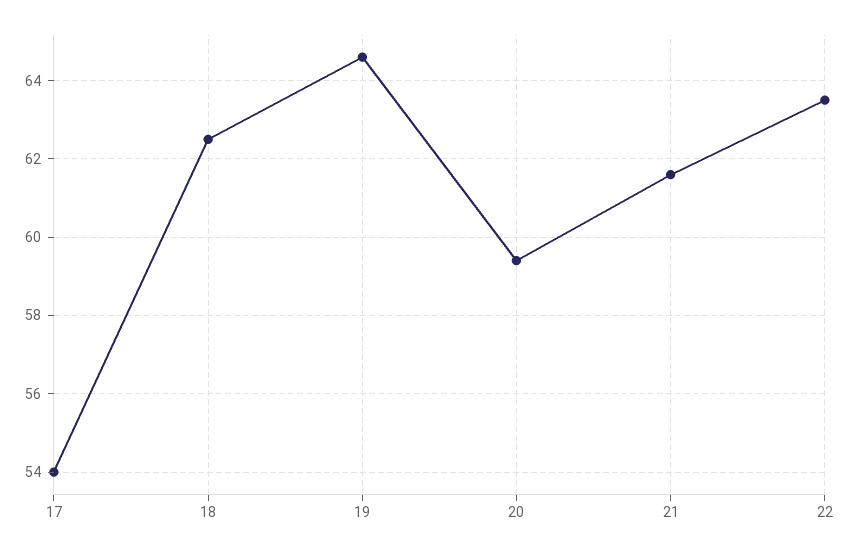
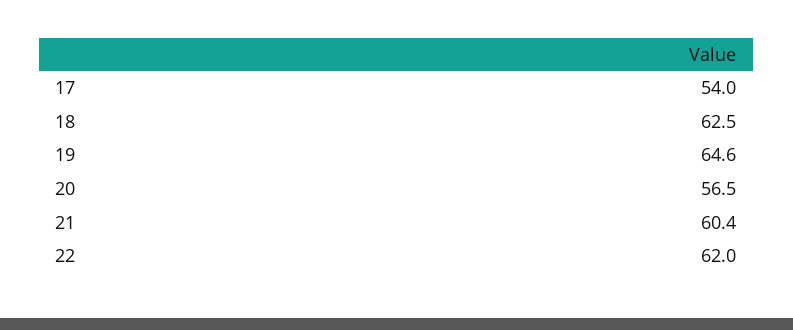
20: 59.5 -> 56.5
21: 61.5 -> 60.4
22: 63.5 -> 62

